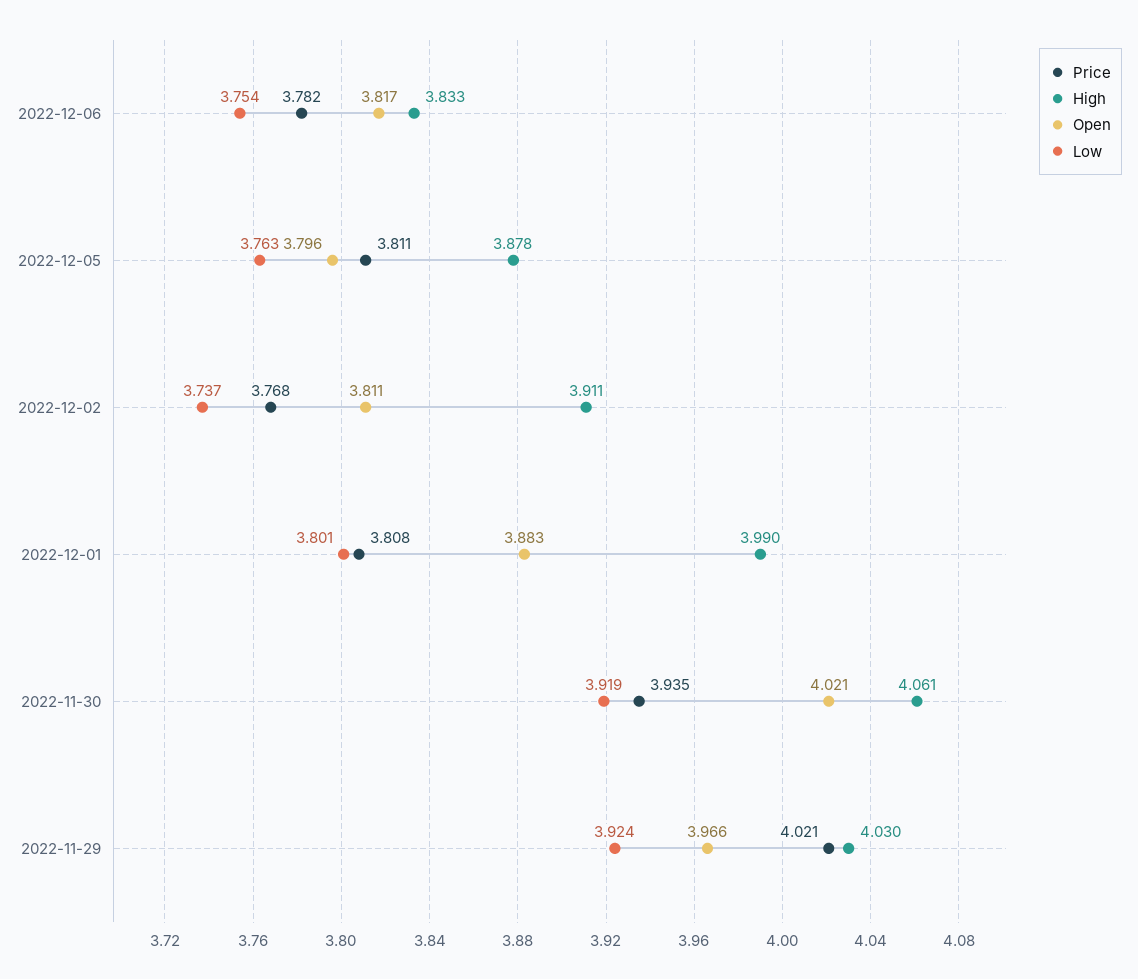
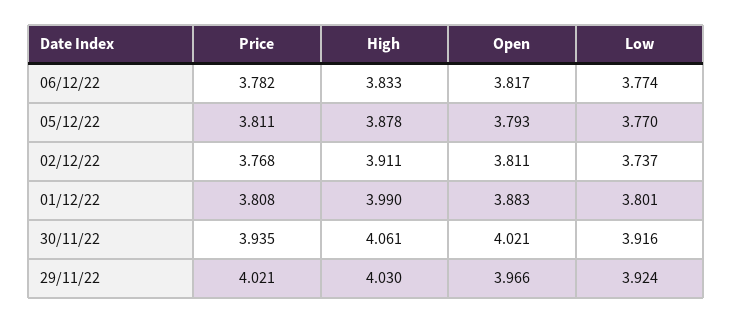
Low, 2022-12-06: 3.754 -> 3.774
Open, 2022-12-05: 3.796 -> 3.793
Low, 2022-12-05: 3.763 -> 3.77
Low, 2022-11-30: 3.919 -> 3.916

